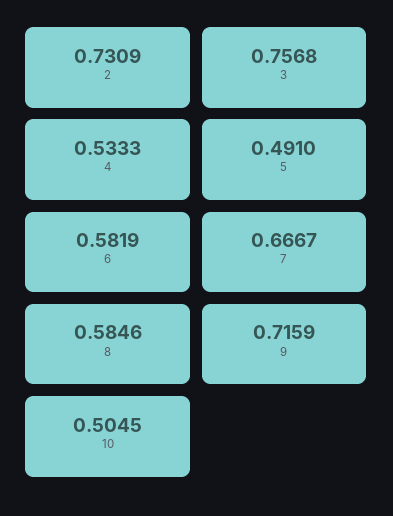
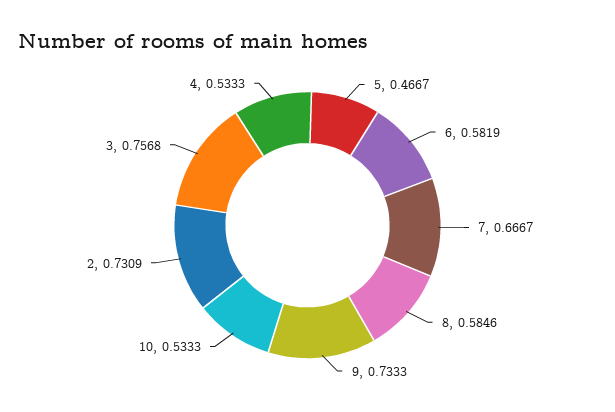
5: 0.491 -> 0.4667
9: 0.7159 -> 0.7333
10: 0.5045 -> 0.5333

